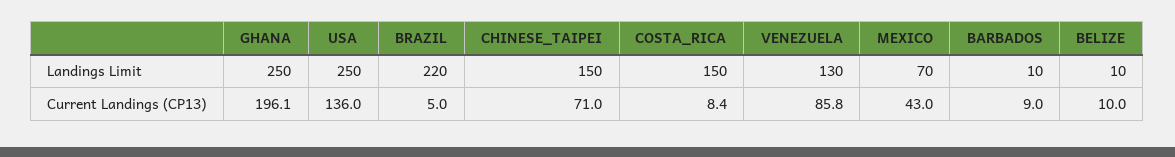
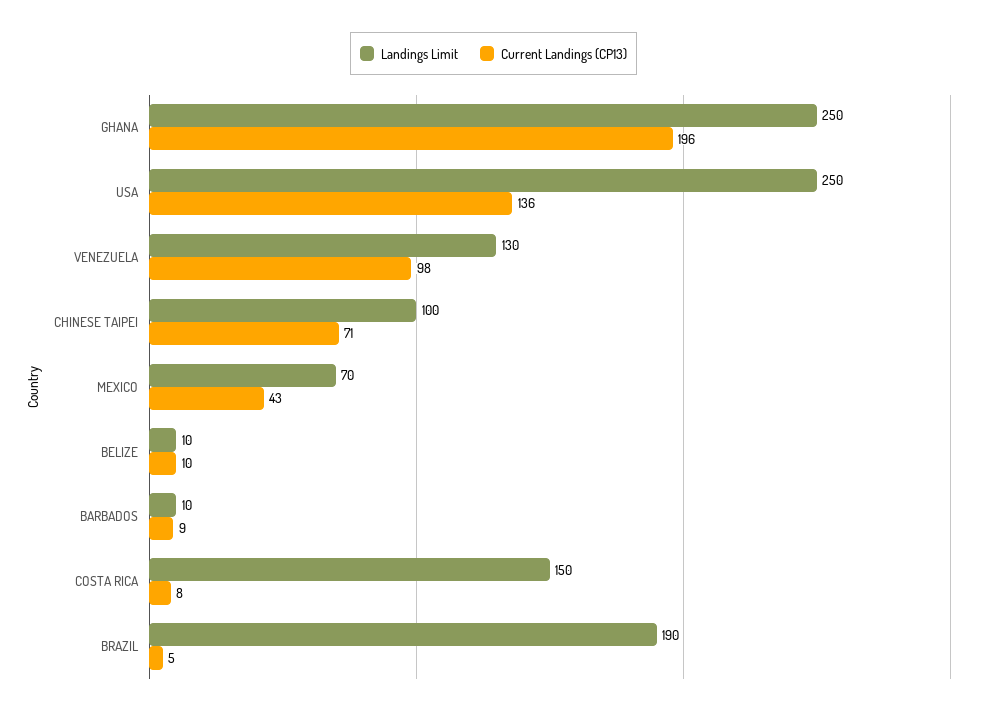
Landings Limit, BRAZIL: 220 -> 190
Landings Limit, CHINESE_TAIPEI: 150 -> 100
Current Landings (CP13), VENEZUELA: 85.8 -> 98

